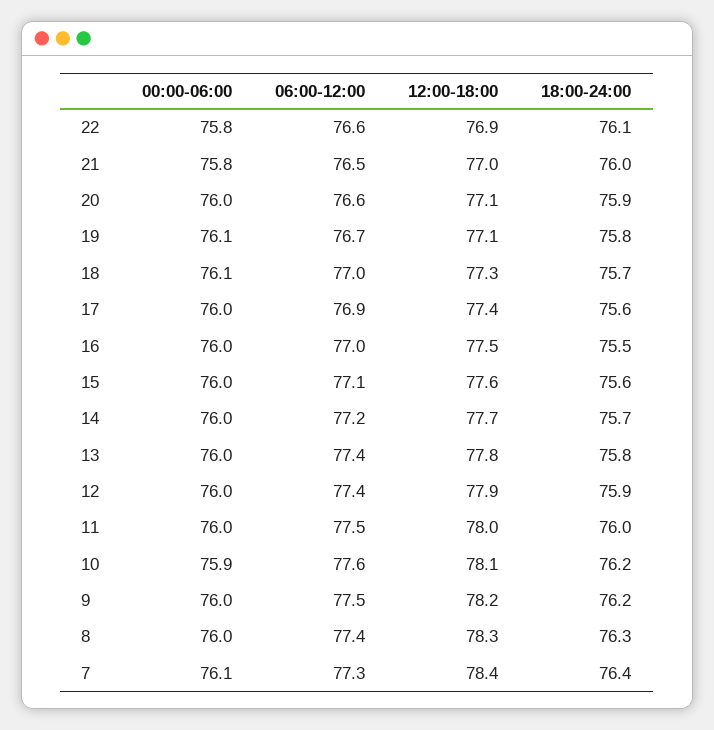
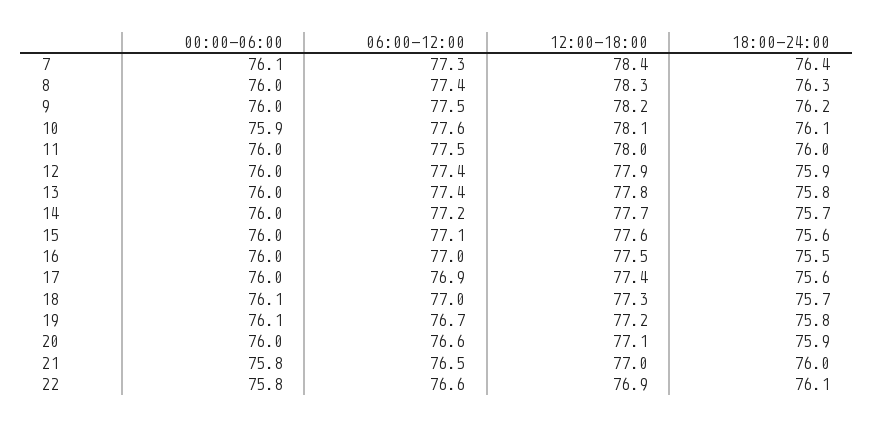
12:00-18:00, 19: 77.1 -> 77.2
18:00-24:00, 10: 76.2 -> 76.1

